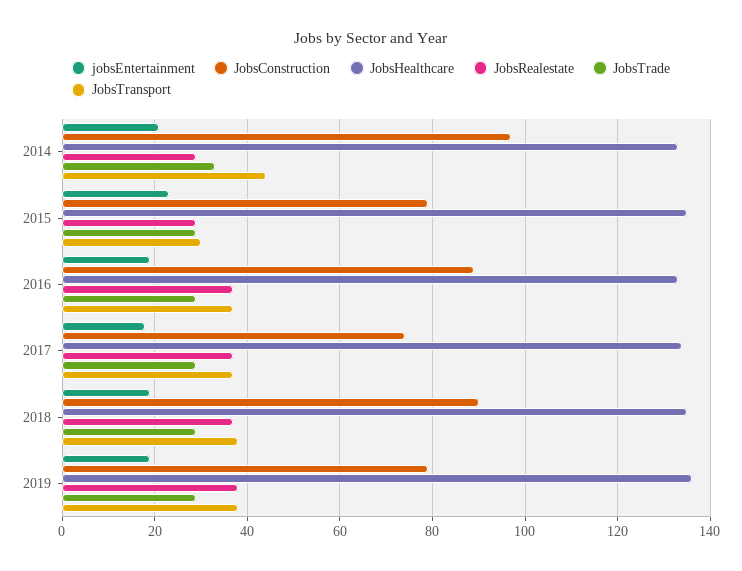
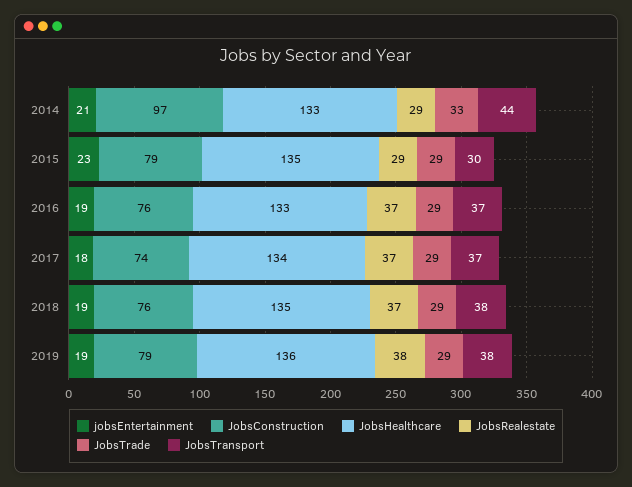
JobsConstruction, 2016: 90 -> 76
JobsConstruction, 2018: 90 -> 76

